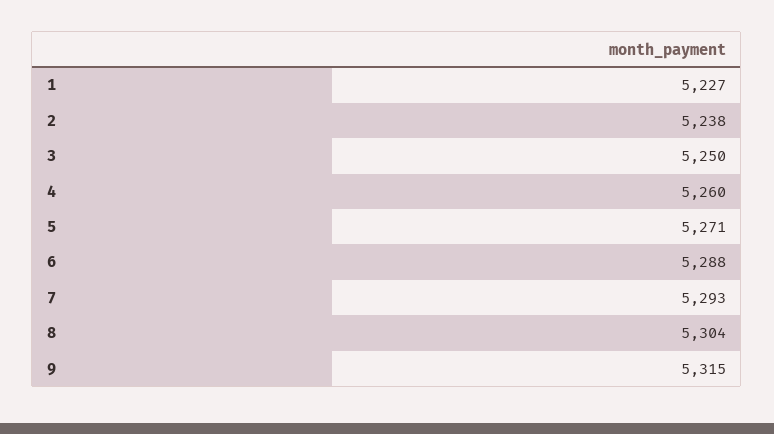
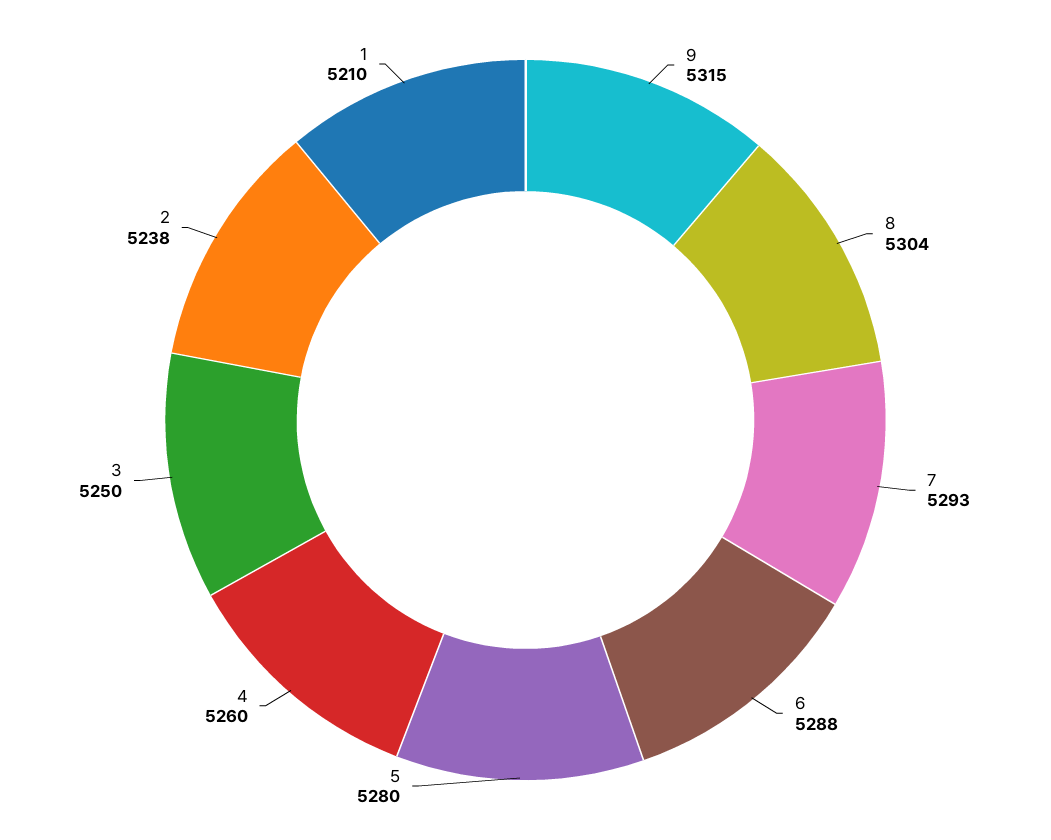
1: 5227 -> 5210
5: 5271 -> 5280

